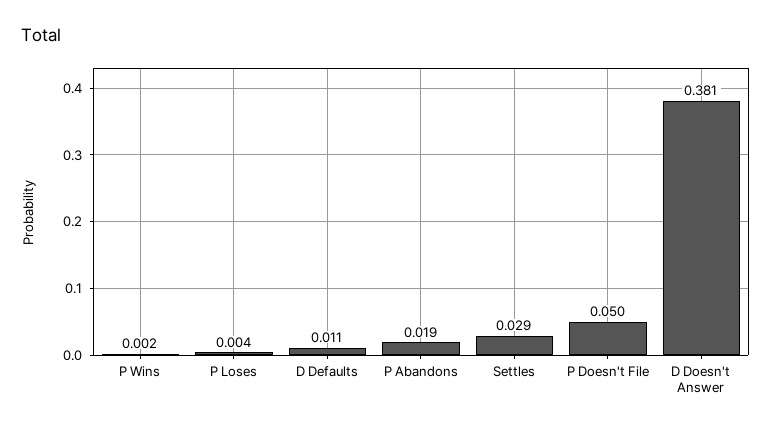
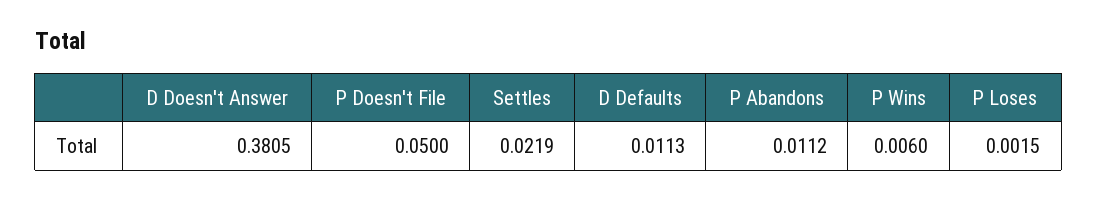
P Wins: 0.002 -> 0.006
P Loses: 0.004 -> 0.0015
P Abandons: 0.019 -> 0.0112
Settles: 0.029 -> 0.0219

